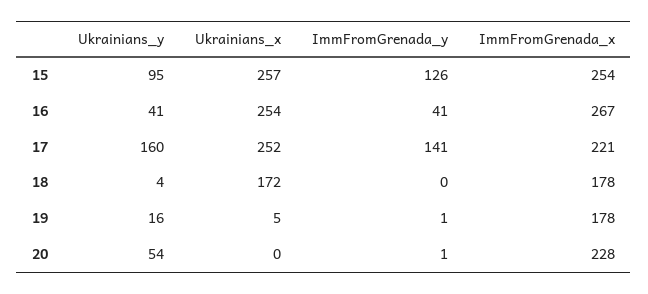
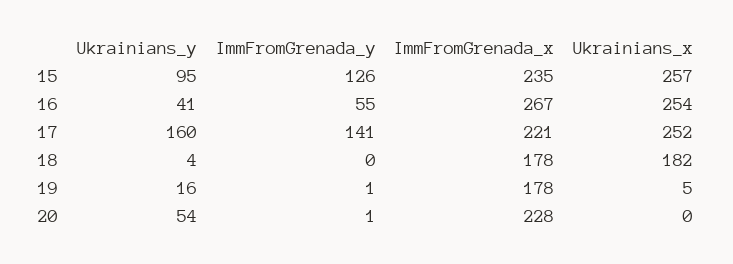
ImmFromGrenada_x, 15: 254 -> 235
ImmFromGrenada_y, 16: 41 -> 55
Ukrainians_x, 18: 172 -> 182

